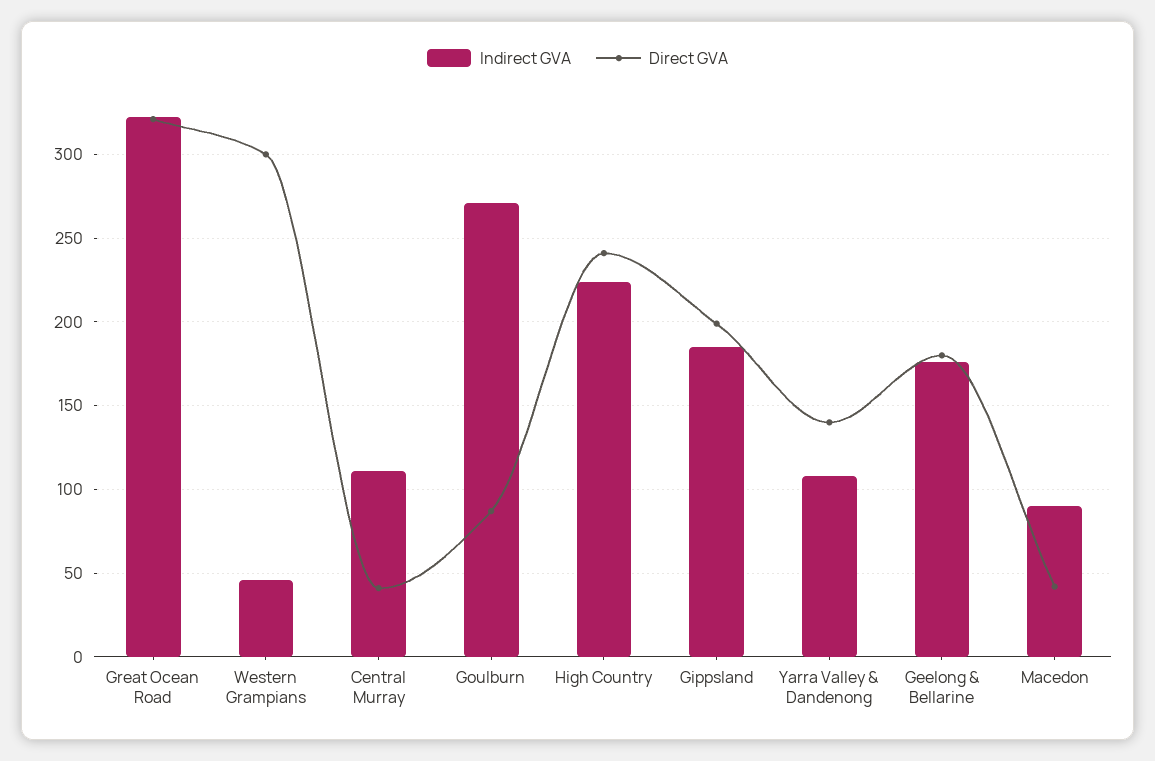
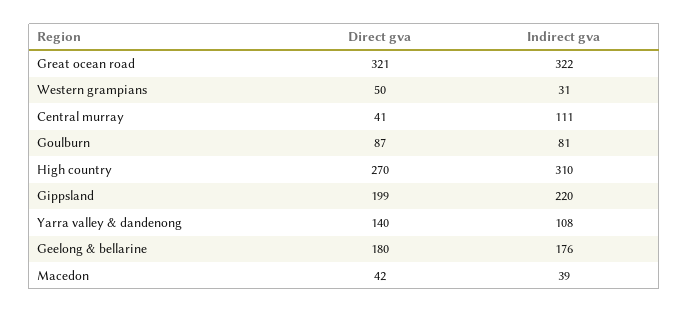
Indirect GVA, Western Grampians: 45 -> 31
Direct GVA, Western Grampians: 300 -> 50
Indirect GVA, Goulburn: 270 -> 81
Indirect GVA, High Country: 225 -> 310
Direct GVA, High Country: 240 -> 270
Indirect GVA, Gippsland: 185 -> 220
Indirect GVA, Macedon: 90 -> 39

